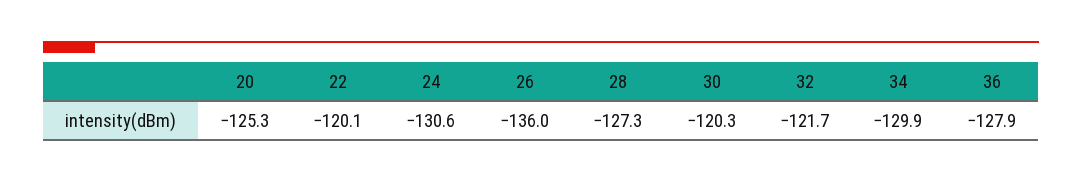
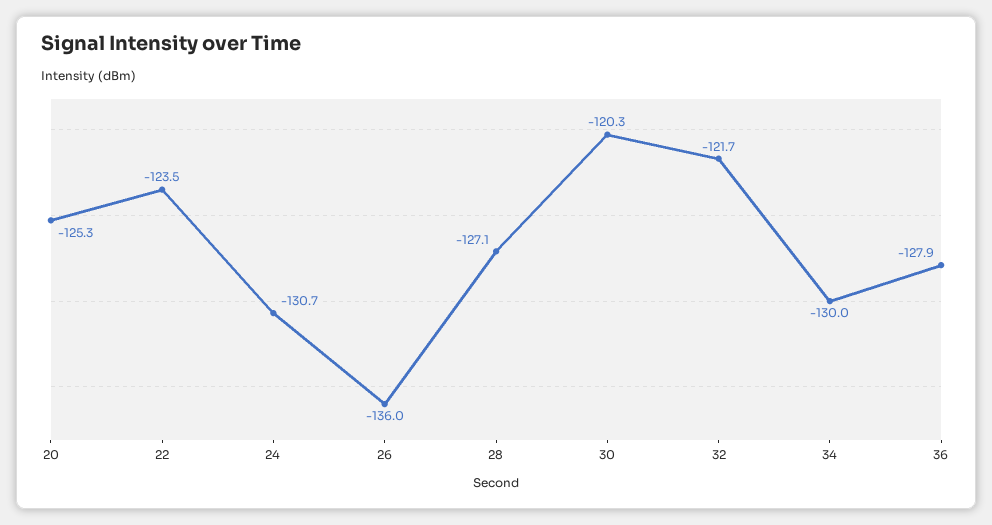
22: -120.1 -> -123.5
24: -130.6 -> -130.7
28: -127.3 -> -127.1
34: -129.9 -> -130

